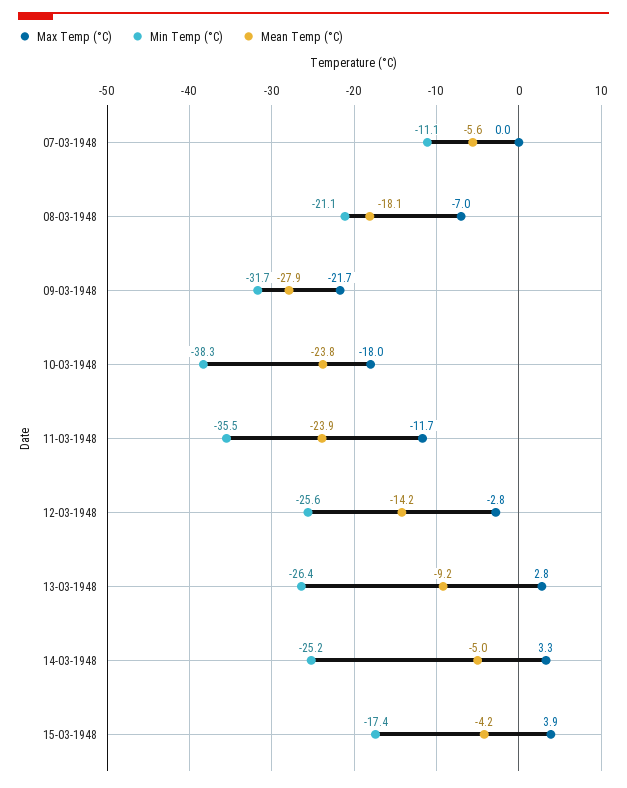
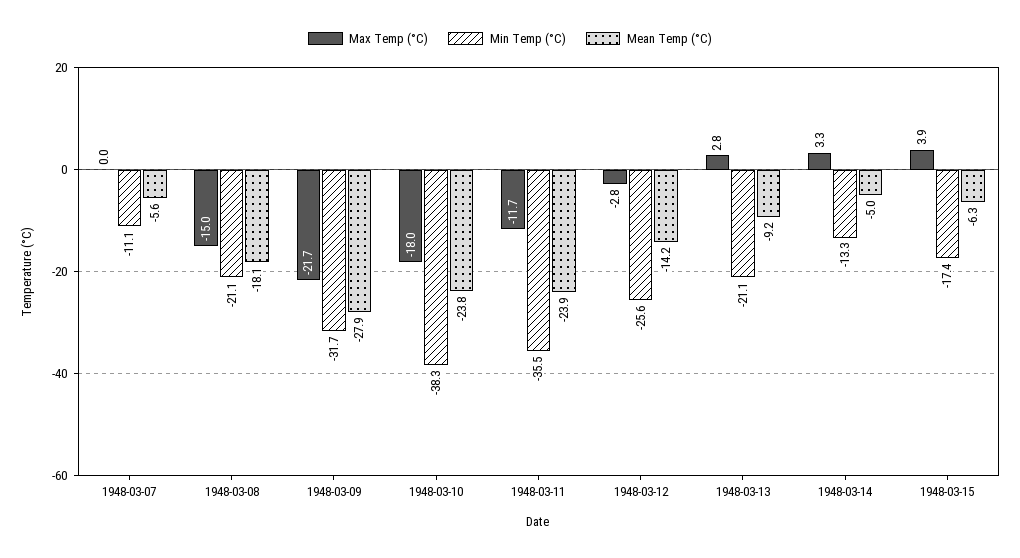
Max Temp (°C), 08-03-1948: -7 -> -15
Min Temp (°C), 13-03-1948: -26.4 -> -21.1
Min Temp (°C), 14-03-1948: -25.2 -> -13.3
Mean Temp (°C), 15-03-1948: -4.2 -> -6.3

